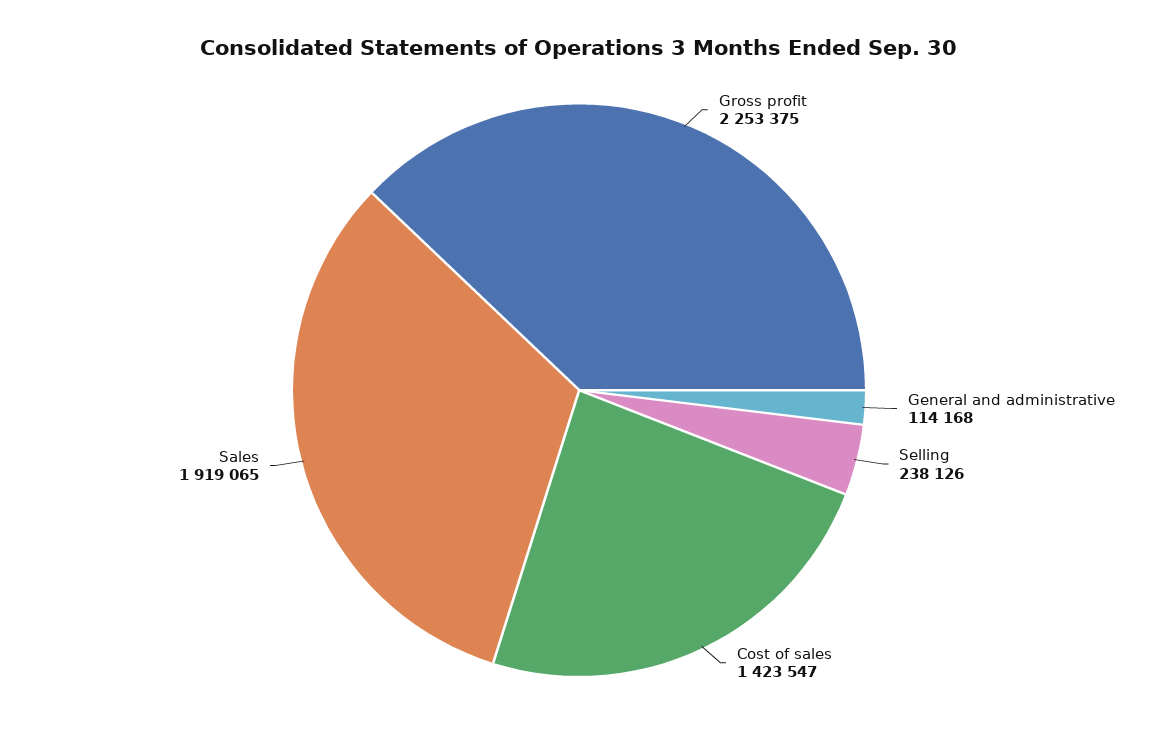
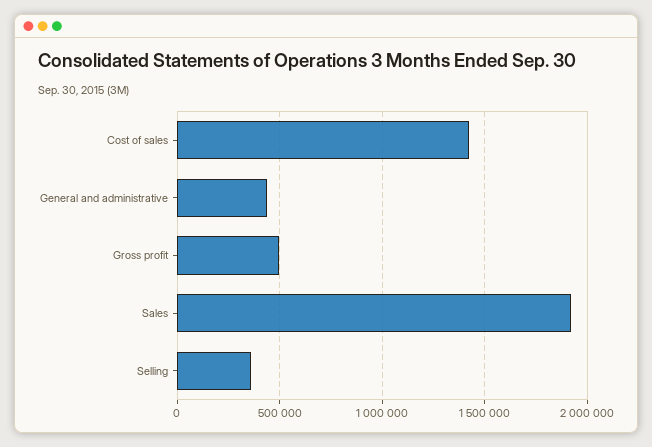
Gross profit: 2253375 -> 500000
General and administrative: 114168 -> 450000
Selling: 238126 -> 350000

